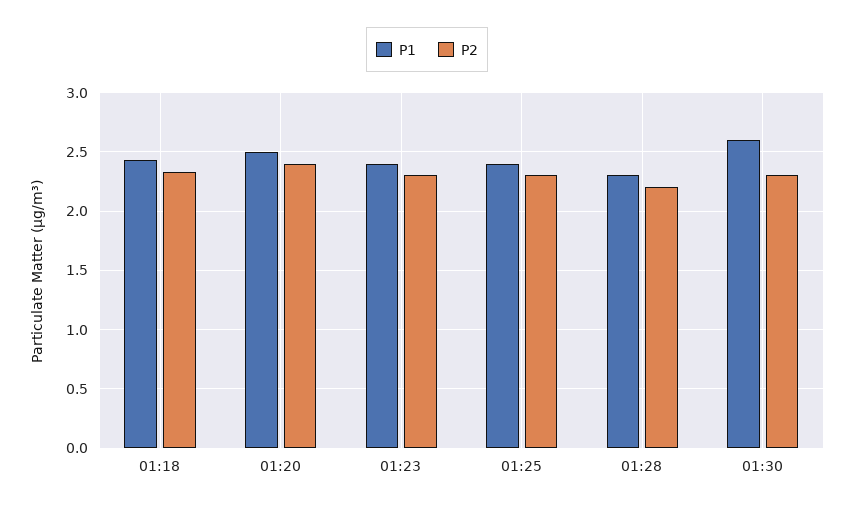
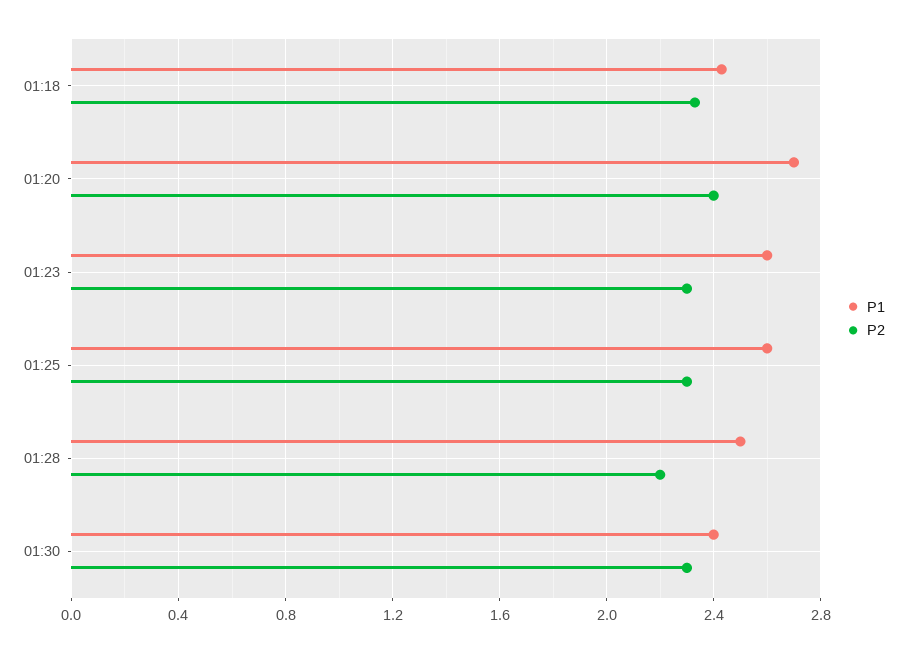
P1, 01:20: 2.5 -> 2.7
P1, 01:23: 2.4 -> 2.6
P1, 01:25: 2.4 -> 2.6
P1, 01:28: 2.3 -> 2.5
P1, 01:30: 2.6 -> 2.4

